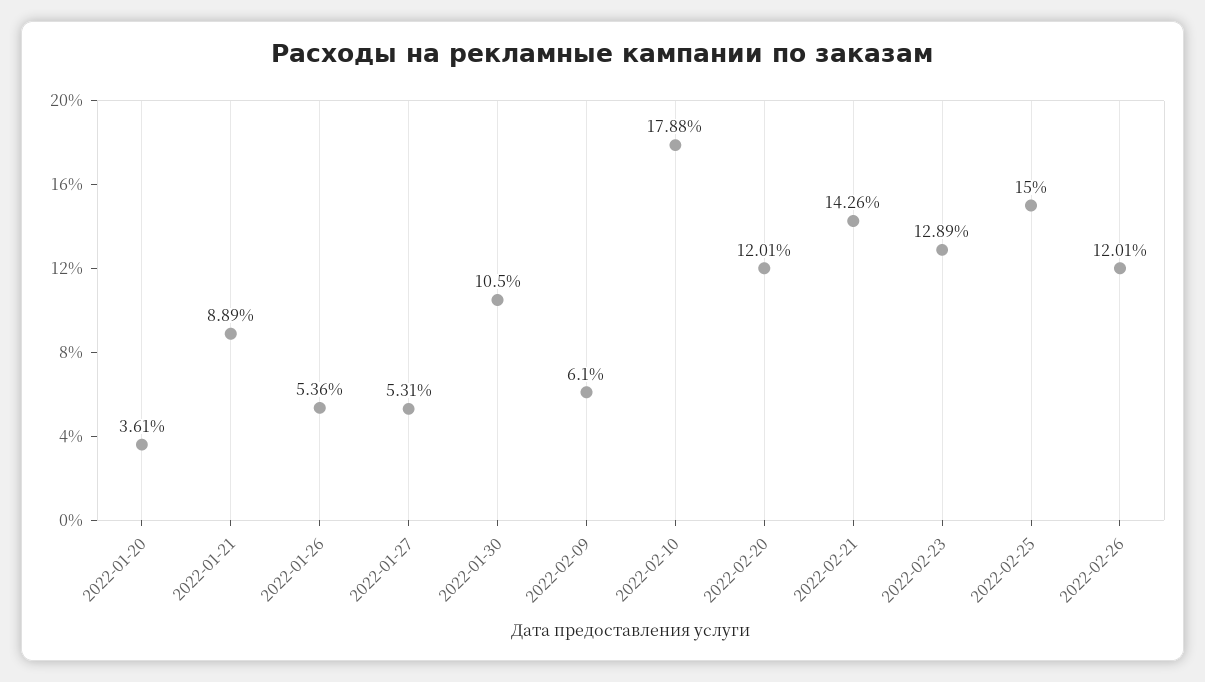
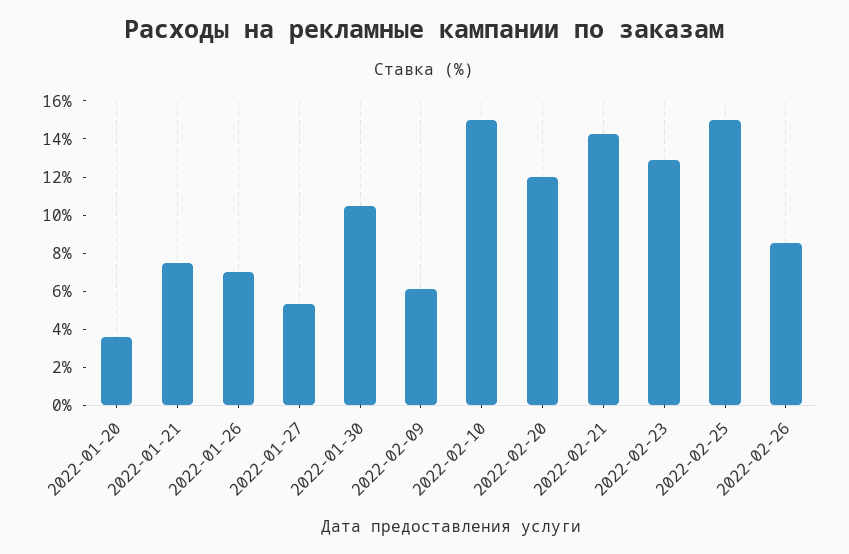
2022-01-21: 8.89 -> 7.5
2022-01-26: 5.36 -> 7
2022-02-10: 17.88 -> 15
2022-02-26: 12.01 -> 8.5

